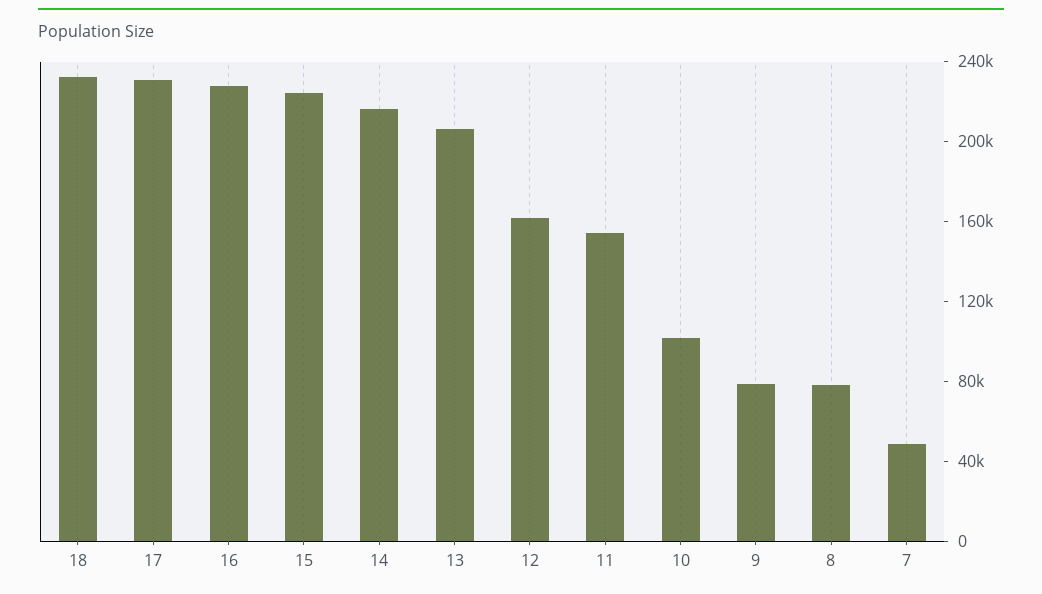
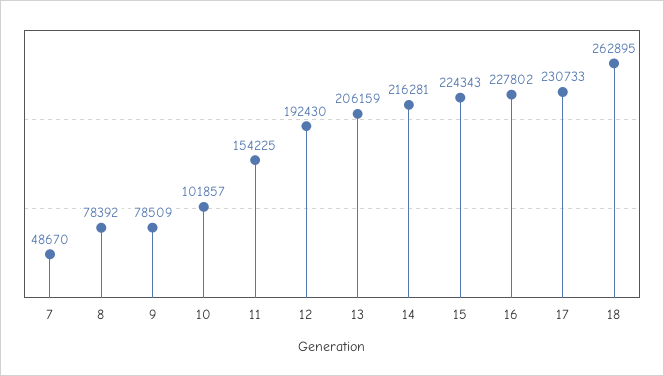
18: 230000 -> 262895
12: 160000 -> 192430

